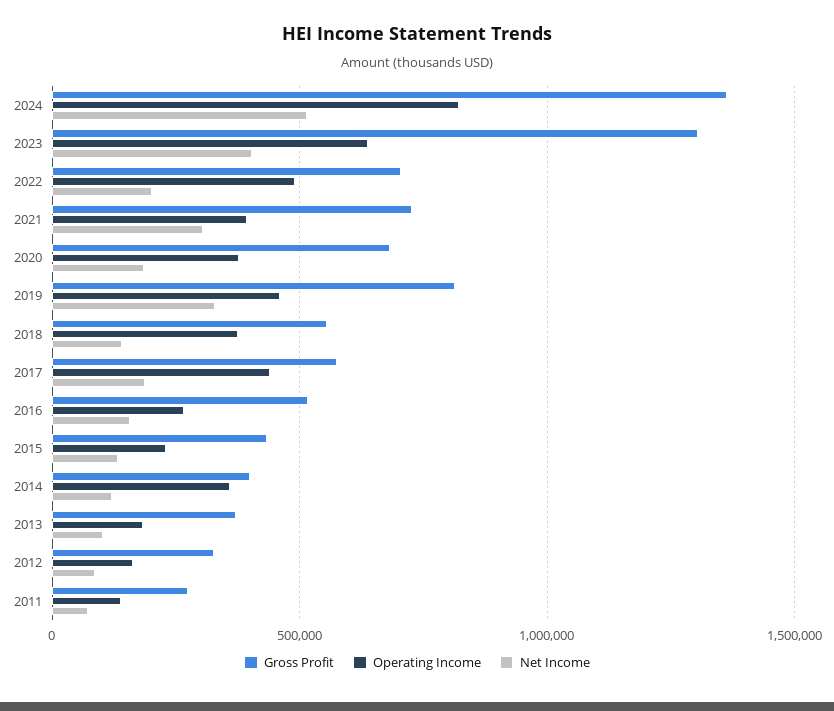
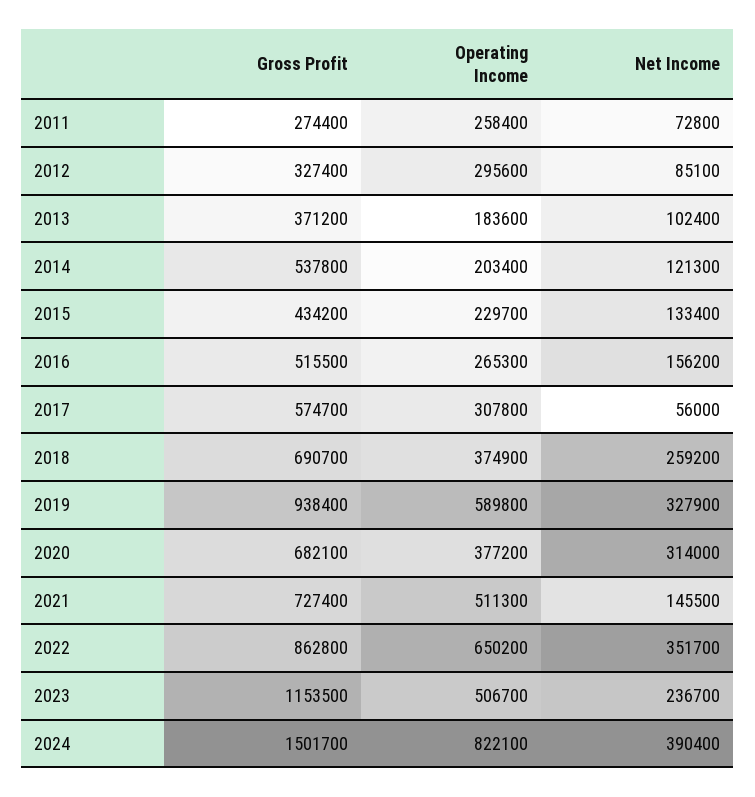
Gross Profit, 2024: 1350000 -> 1501700
Net Income, 2024: 500000 -> 390400
Gross Profit, 2023: 1300000 -> 1153500
Operating Income, 2023: 650000 -> 506700
Net Income, 2023: 400000 -> 236700
Gross Profit, 2022: 700000 -> 862800
Operating Income, 2022: 500000 -> 650200
Net Income, 2022: 200000 -> 351700
Operating Income, 2021: 400000 -> 511300
Net Income, 2021: 300000 -> 145500
Net Income, 2020: 200000 -> 314000
Gross Profit, 2019: 800000 -> 938400
Operating Income, 2019: 450000 -> 589800
Gross Profit, 2018: 550000 -> 690700
Net Income, 2018: 150000 -> 259200
Operating Income, 2017: 450000 -> 307800
Net Income, 2017: 200000 -> 56000
Gross Profit, 2014: 400000 -> 537800
Operating Income, 2014: 350000 -> 203400
Operating Income, 2012: 150000 -> 295600
Operating Income, 2011: 150000 -> 258400

